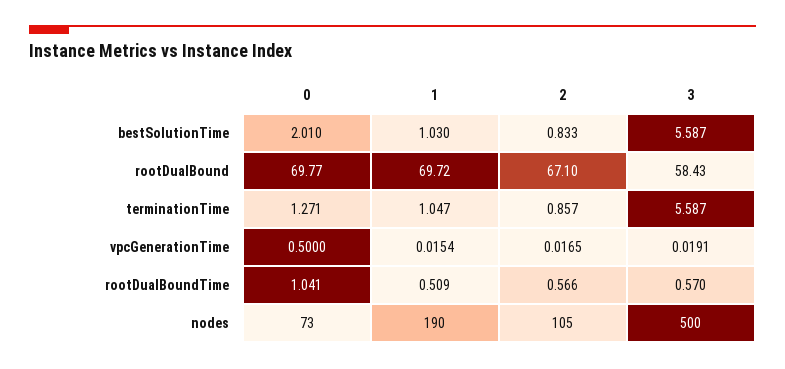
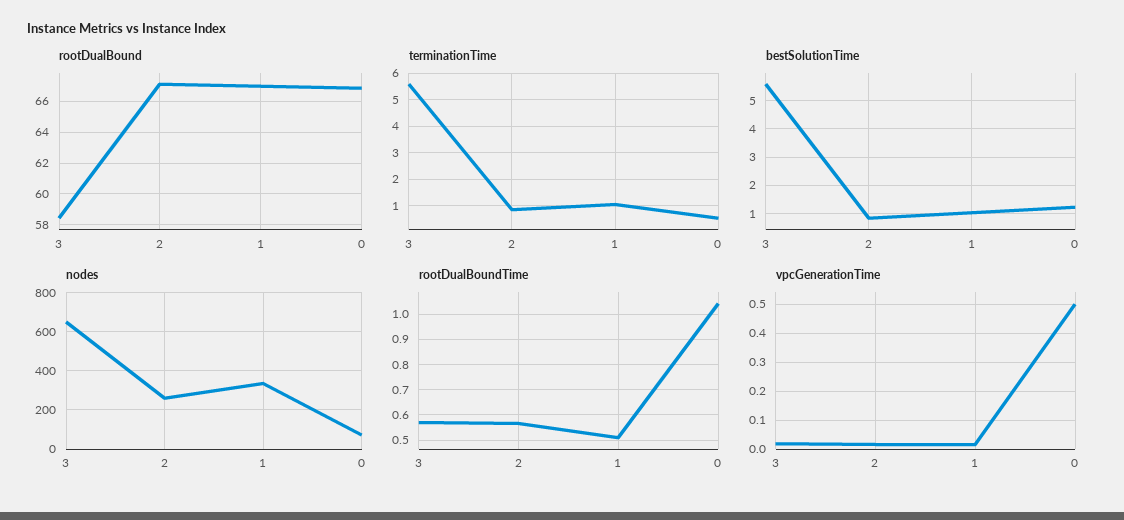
bestSolutionTime, 0: 2.01 -> 1.25
rootDualBound, 0: 69.77 -> 67
rootDualBound, 1: 69.72 -> 67
terminationTime, 0: 1.271 -> 0.5
nodes, 1: 190 -> 350
nodes, 2: 105 -> 250
nodes, 3: 500 -> 650

